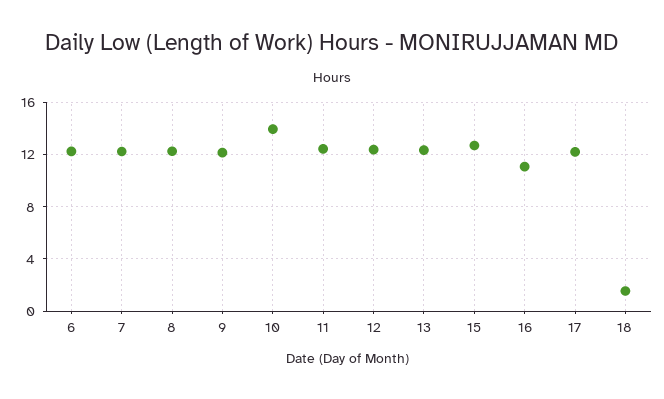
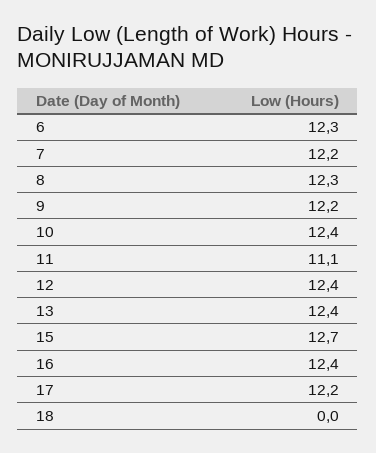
10: 14 -> 12.4
11: 12.5 -> 11.1
16: 11 -> 12.4
18: 1.5 -> 0

